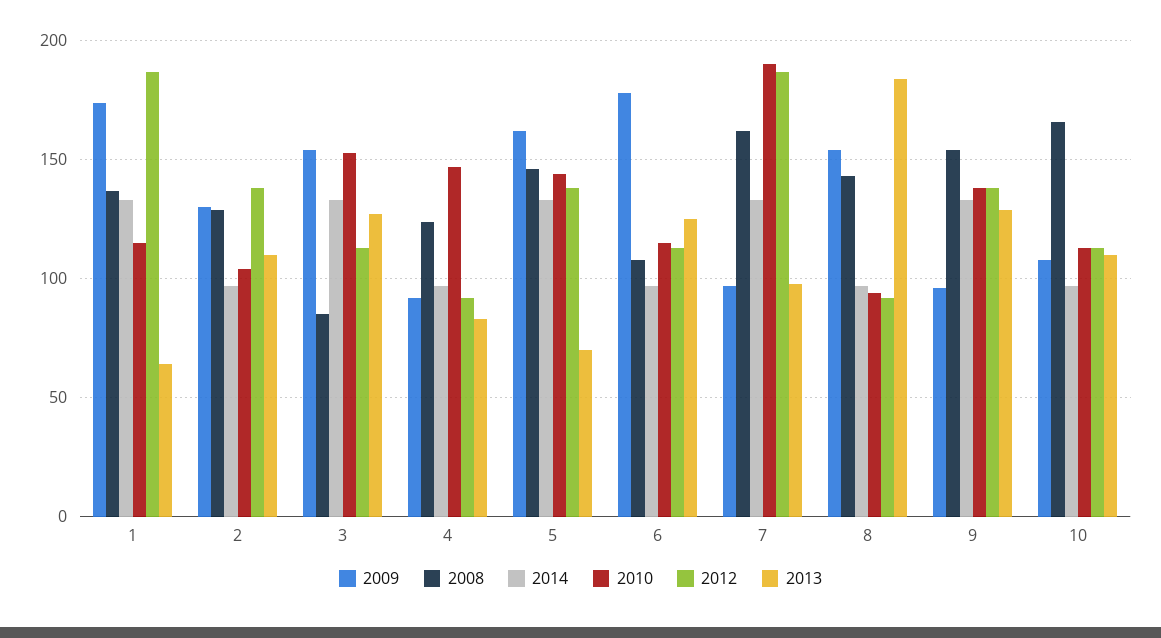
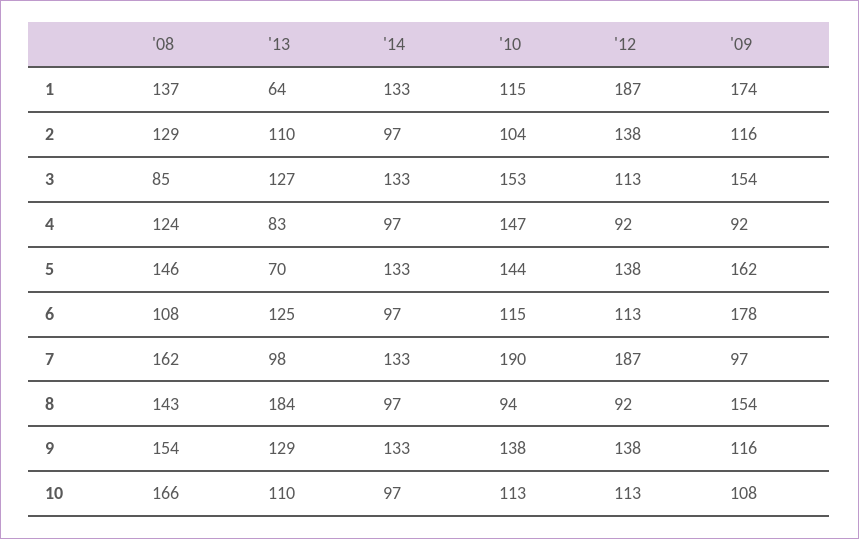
2009, 2: 130 -> 116
2009, 9: 95 -> 116

